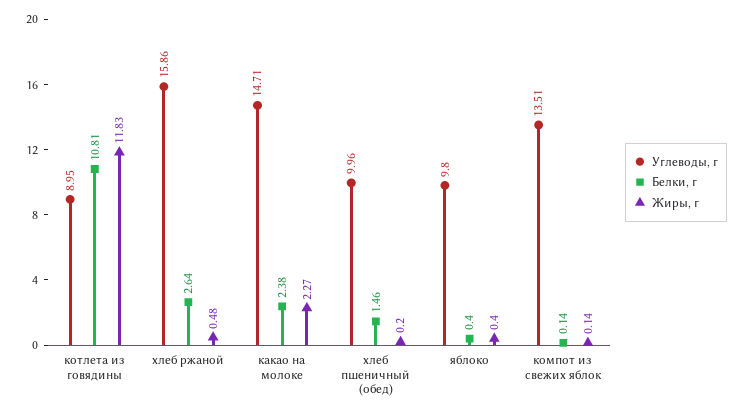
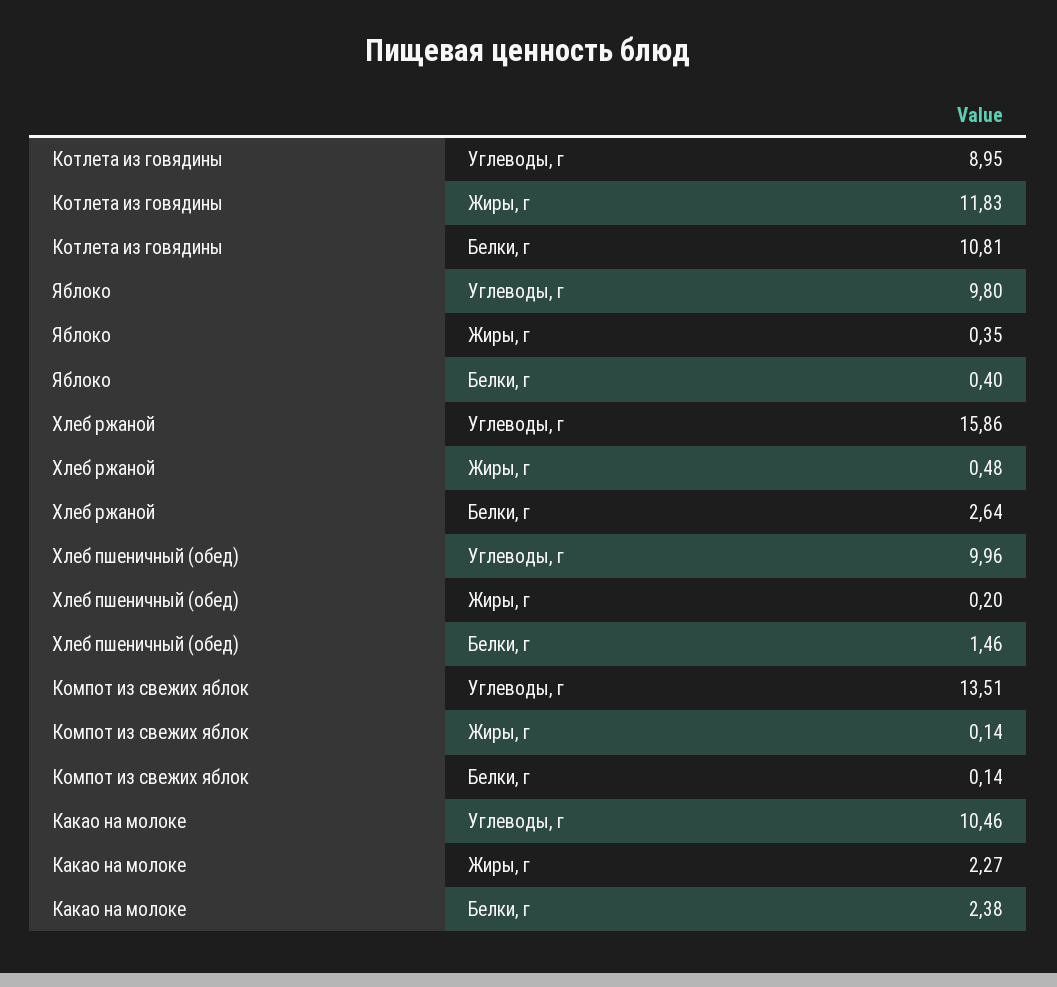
Углеводы, г, какао на молоке: 14.71 -> 10.46
Жиры, г, яблоко: 0.4 -> 0.35

